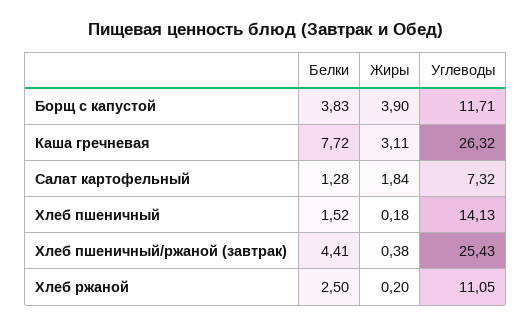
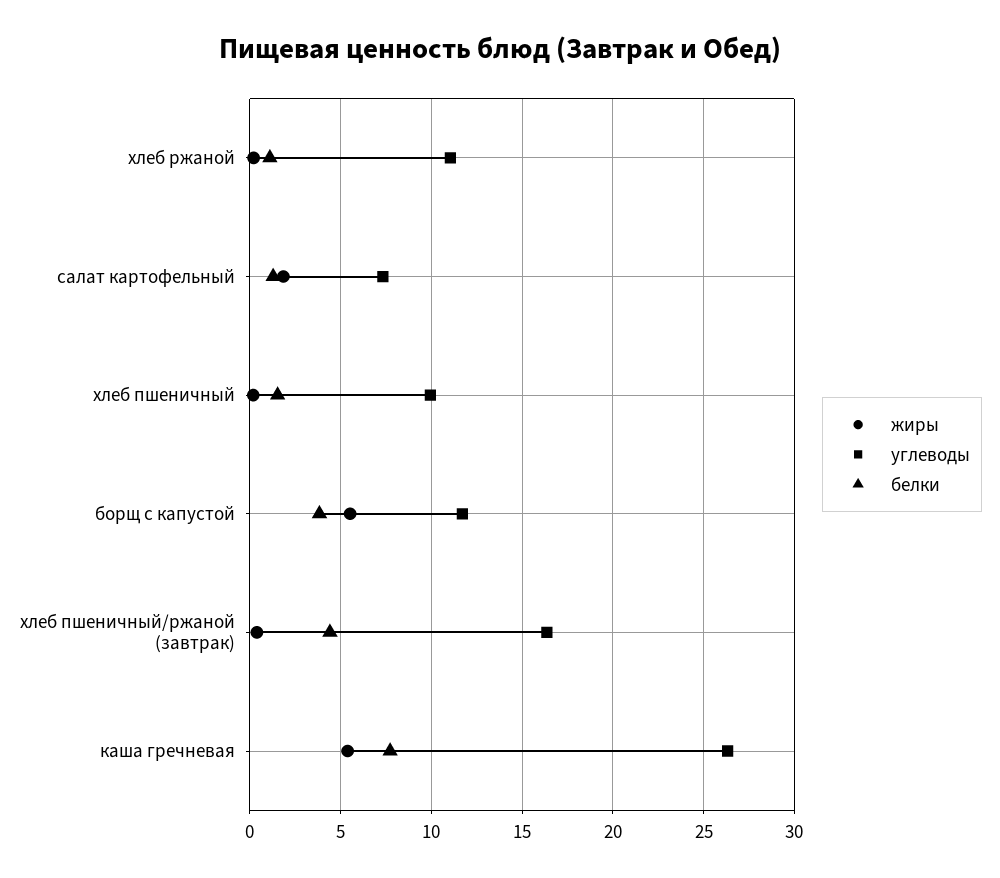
Жиры, Борщ с капустой: 3.9 -> 5.5
Жиры, Каша гречневая: 3.11 -> 5.5
Углеводы, Хлеб пшеничный: 14.13 -> 10
Углеводы, Хлеб пшеничный/ржаной (завтрак): 25.43 -> 16.5
Белки, Хлеб ржаной: 2.5 -> 1

